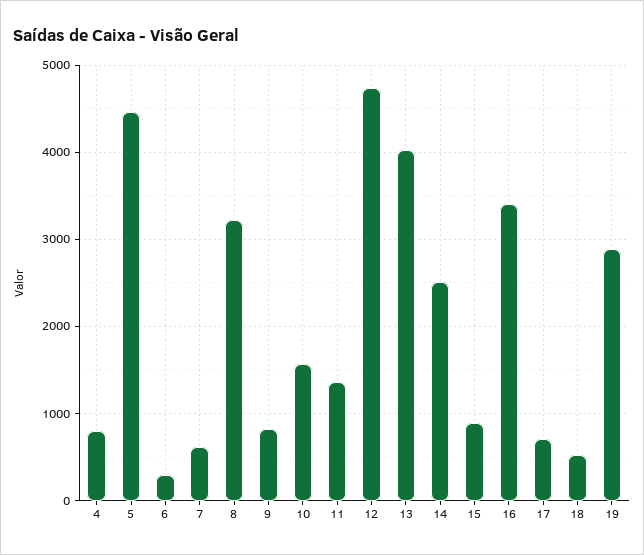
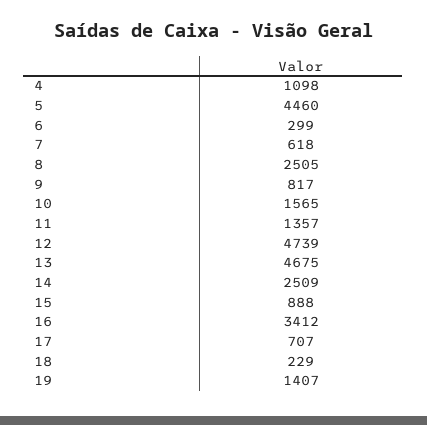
4: 800 -> 1098
8: 3200 -> 2505
13: 4000 -> 4675
18: 500 -> 229
19: 2900 -> 1407

